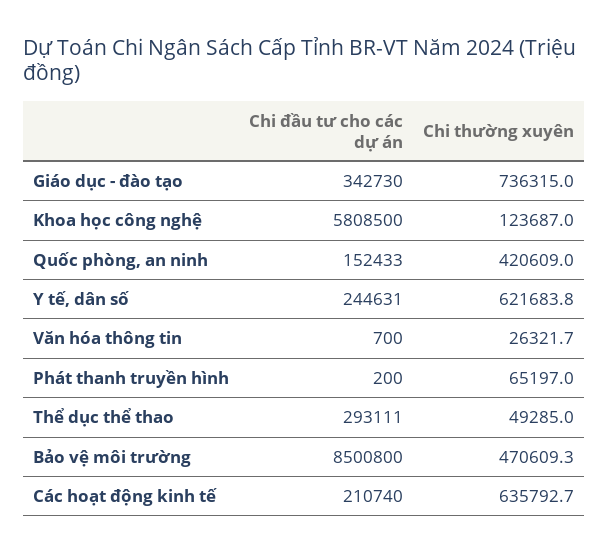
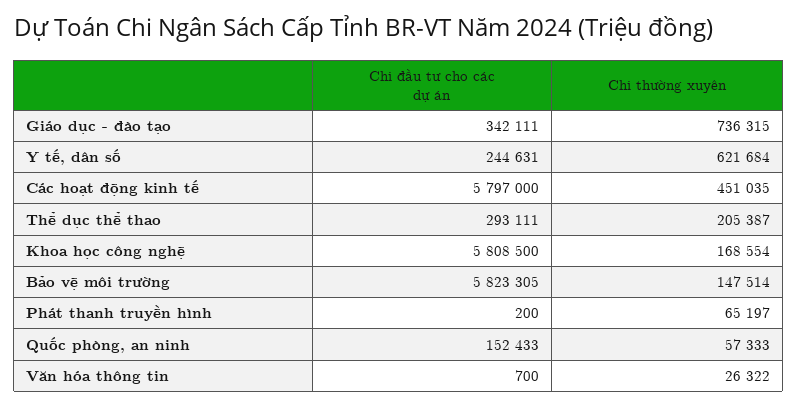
Chi đầu tư cho các dự án, Giáo dục - đào tạo: 342730 -> 342111
Chi thường xuyên, Khoa học công nghệ: 123687 -> 168554
Chi thường xuyên, Quốc phòng, an ninh: 420609 -> 57333
Chi thường xuyên, Thể dục thể thao: 49285 -> 205387
Chi đầu tư cho các dự án, Bảo vệ môi trường: 8500800 -> 5823305
Chi thường xuyên, Bảo vệ môi trường: 470609.3 -> 147514
Chi đầu tư cho các dự án, Các hoạt động kinh tế: 210740 -> 5797000
Chi thường xuyên, Các hoạt động kinh tế: 635792.7 -> 451035

